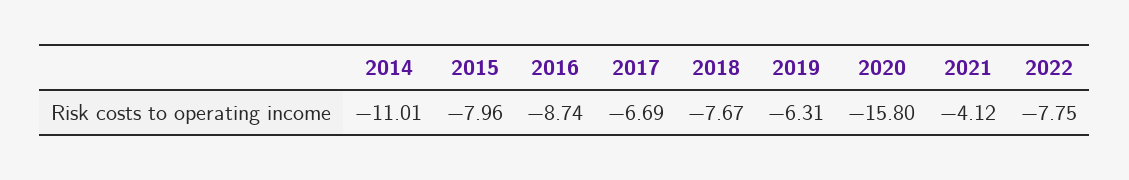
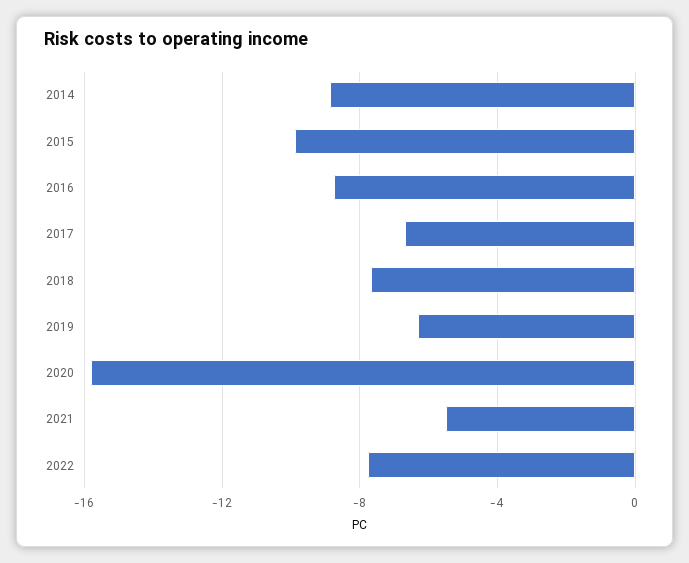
2014: -11.01 -> -9
2015: -7.96 -> -10
2021: -4.12 -> -5.5

